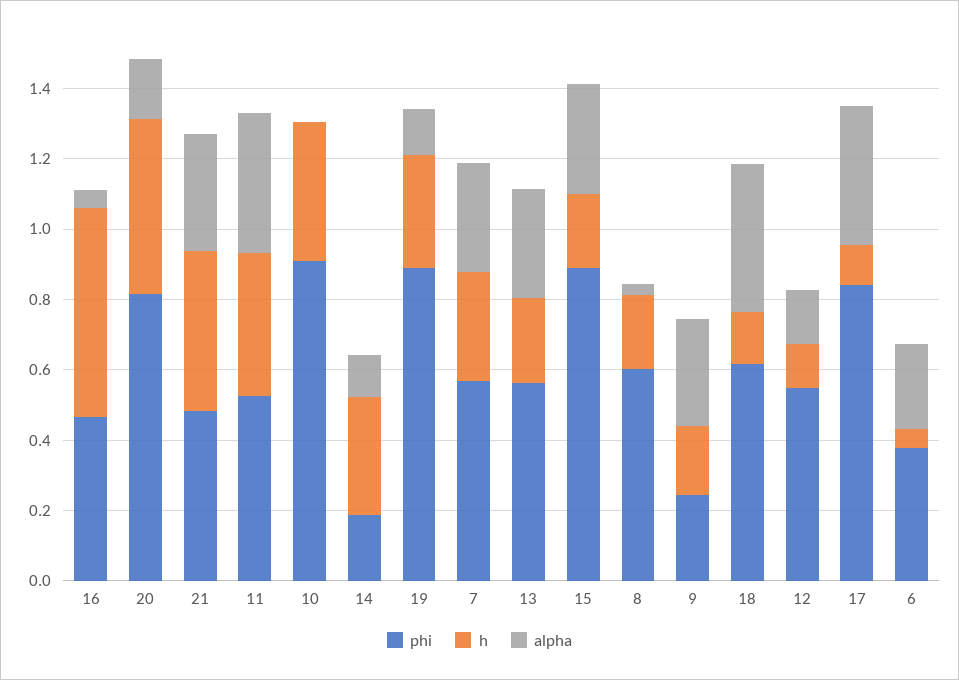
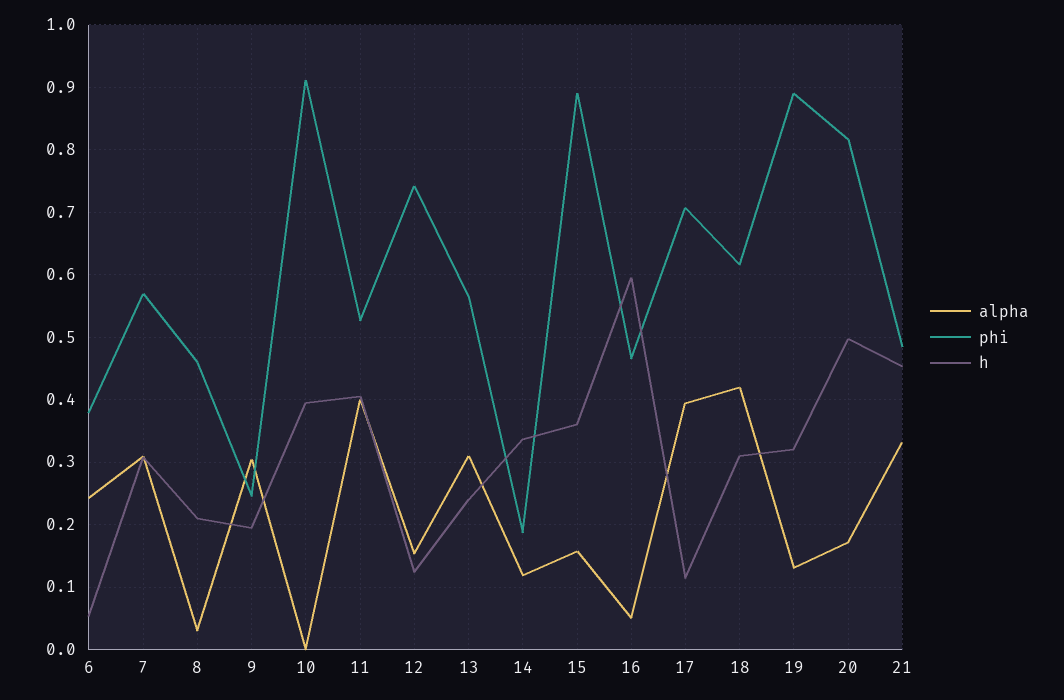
h, 15: 0.2 -> 0.36
alpha, 15: 0.3 -> 0.16
phi, 8: 0.6 -> 0.46
h, 18: 0.15 -> 0.31
phi, 12: 0.55 -> 0.74
phi, 17: 0.85 -> 0.71

